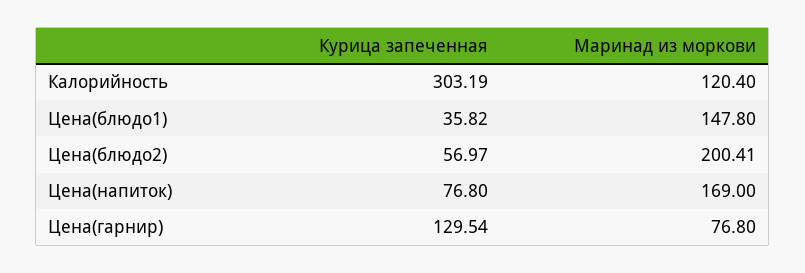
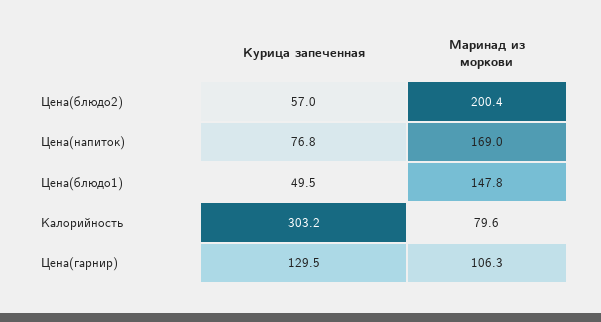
Маринад из моркови, Калорийность: 120.4 -> 79.6
Курица запеченная, Цена(блюдо1): 35.82 -> 49.5
Маринад из моркови, Цена(гарнир): 76.8 -> 106.3

